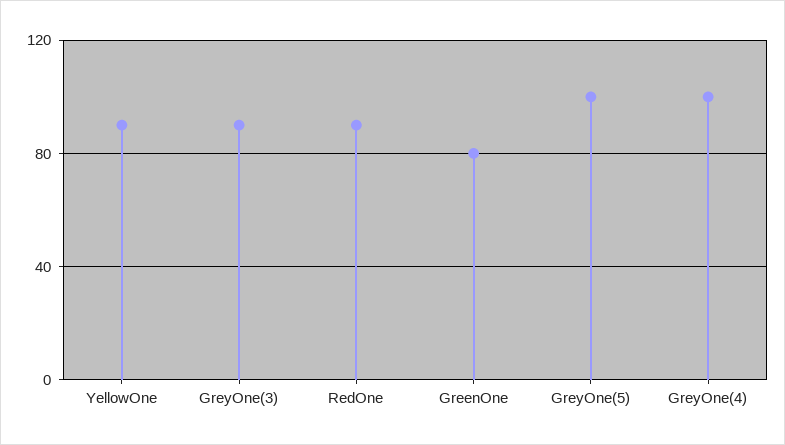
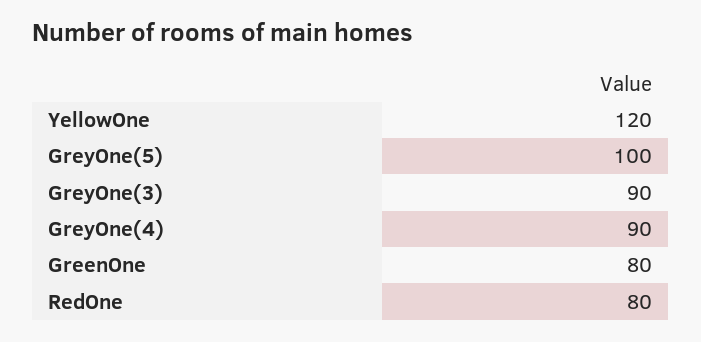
YellowOne: 90 -> 120
RedOne: 90 -> 80
GreyOne(4): 100 -> 90

